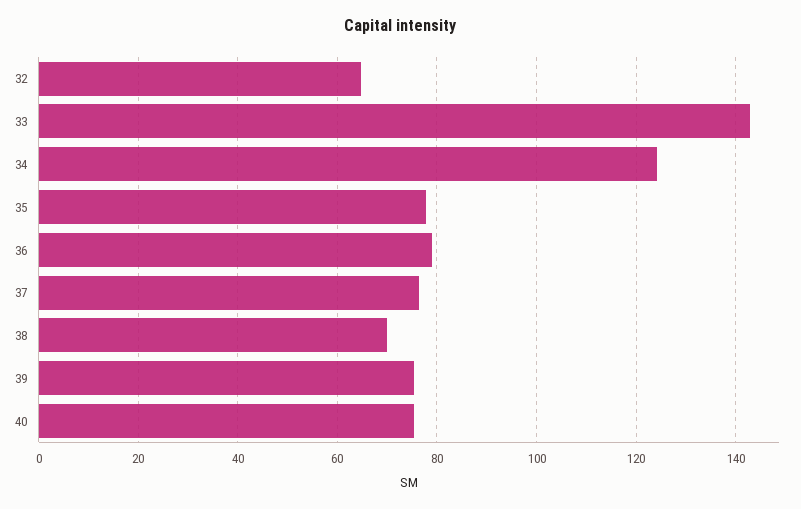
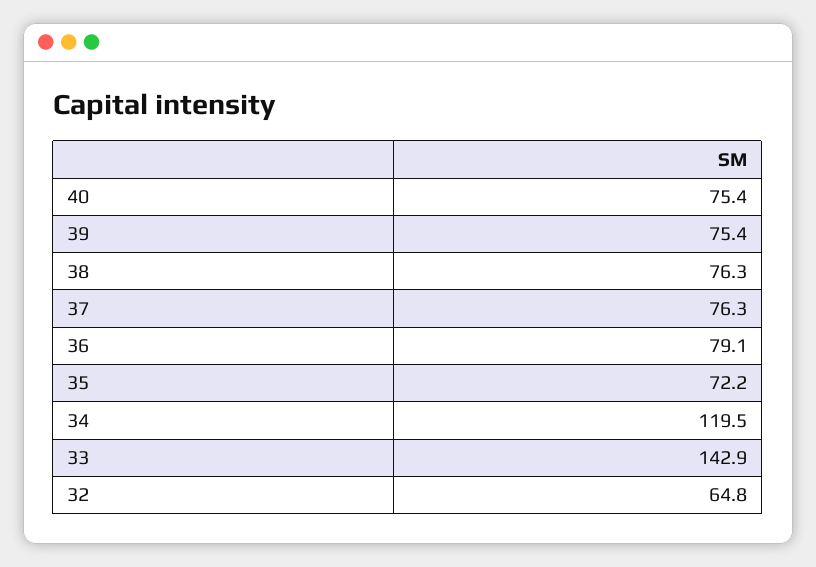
34: 124 -> 119.5
35: 78 -> 72.2
38: 70 -> 76.3

